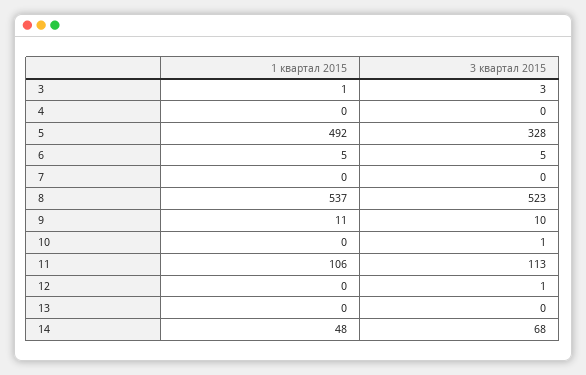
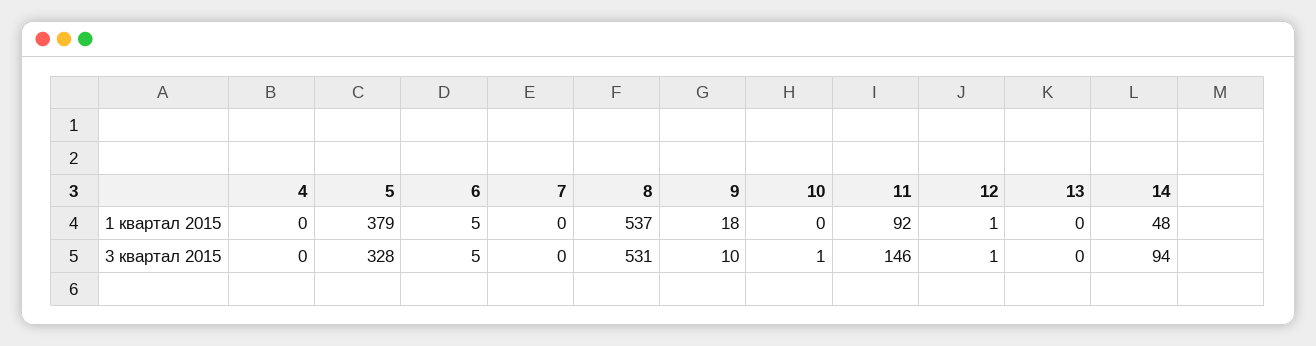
1 квартал 2015, 3: 1 -> none
3 квартал 2015, 3: 3 -> none
1 квартал 2015, 5: 492 -> 379
3 квартал 2015, 8: 523 -> 531
1 квартал 2015, 9: 11 -> 18
1 квартал 2015, 11: 106 -> 92
3 квартал 2015, 11: 113 -> 146
1 квартал 2015, 12: 0 -> 1
3 квартал 2015, 14: 68 -> 94

